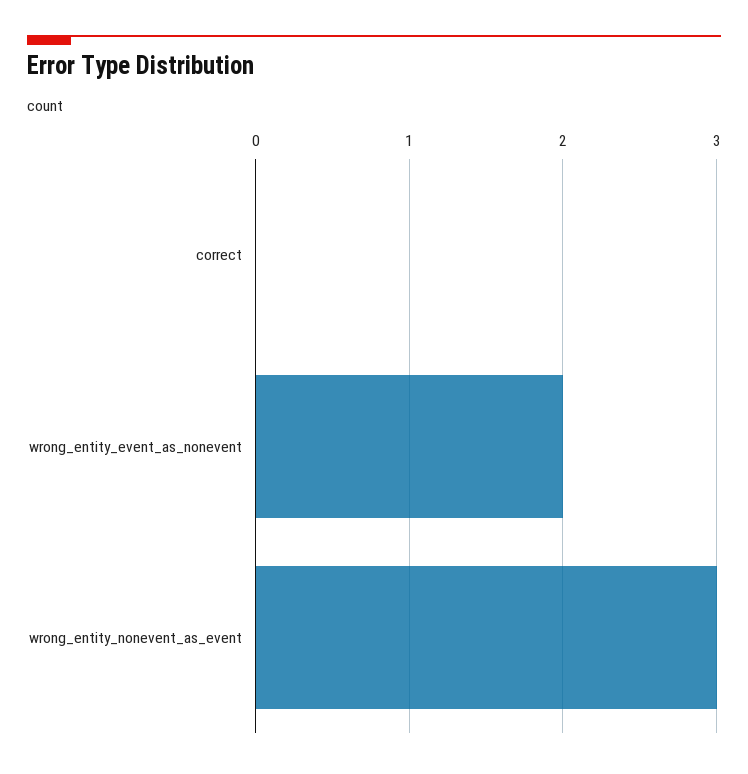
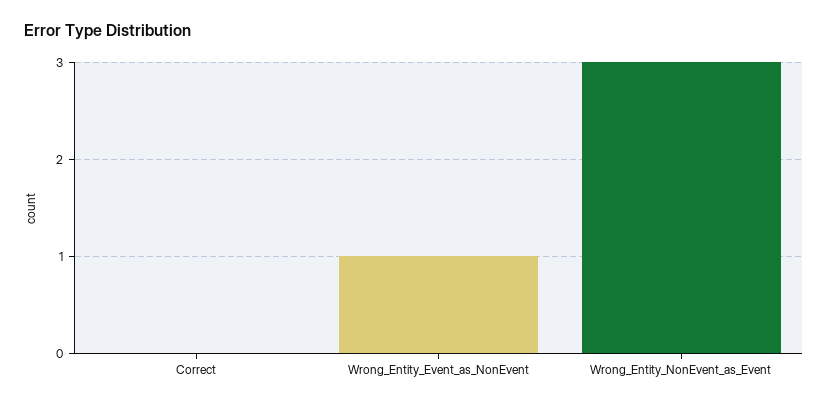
wrong_entity_event_as_nonevent: 2 -> 1

